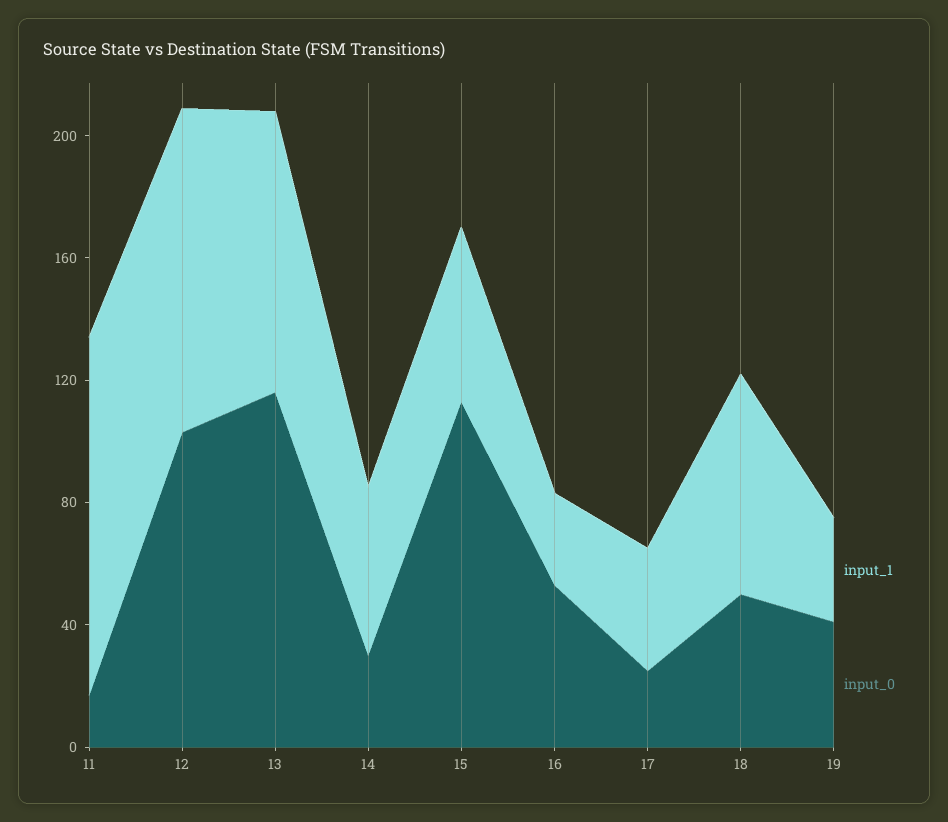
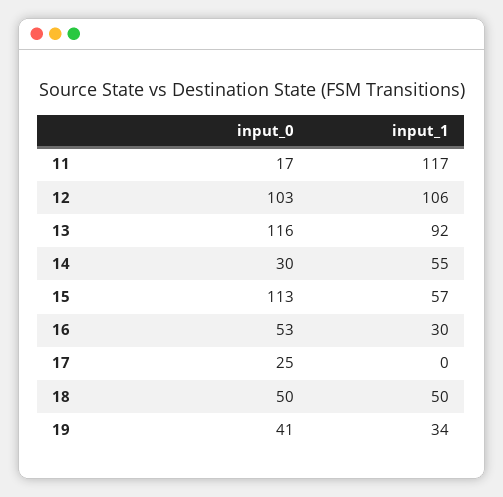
input_1, 17: 40 -> 0
input_1, 18: 70 -> 50

